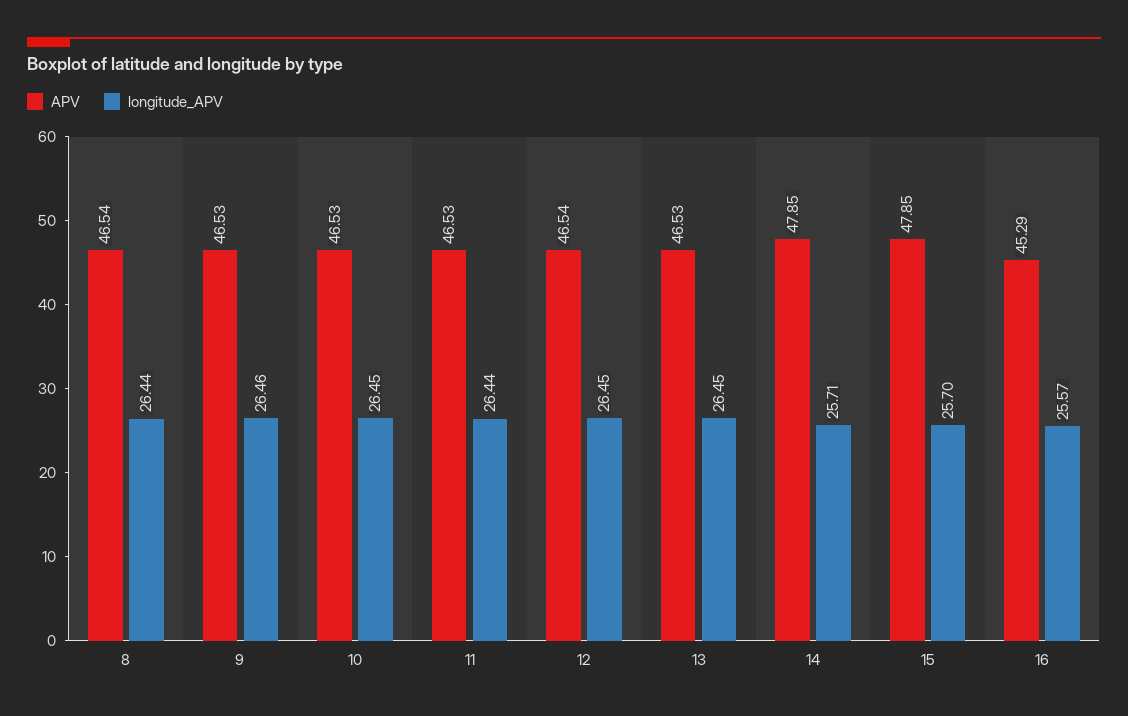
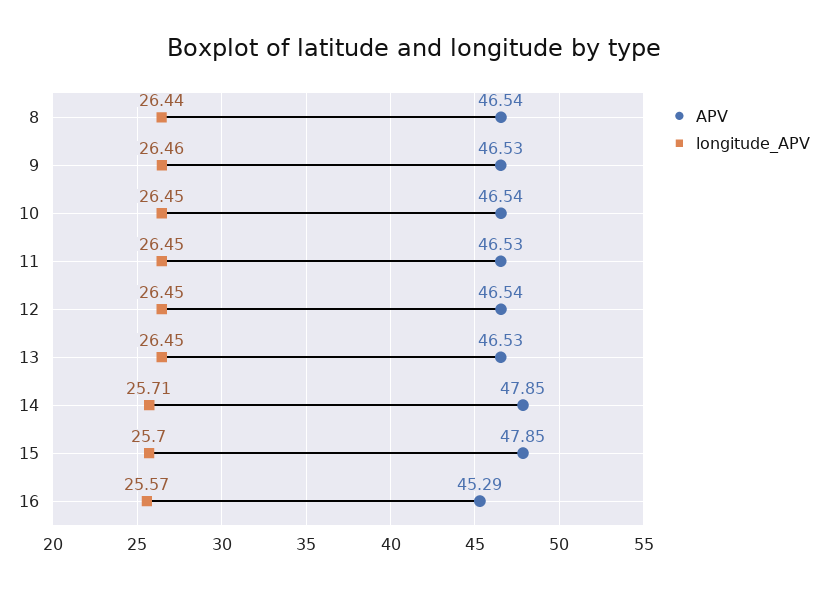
APV, 10: 46.53 -> 46.54
longitude_APV, 11: 26.44 -> 26.45

